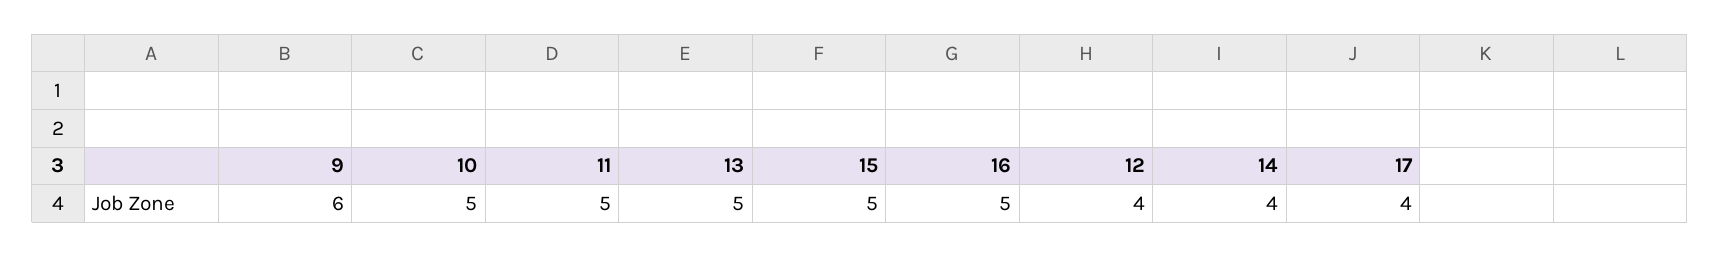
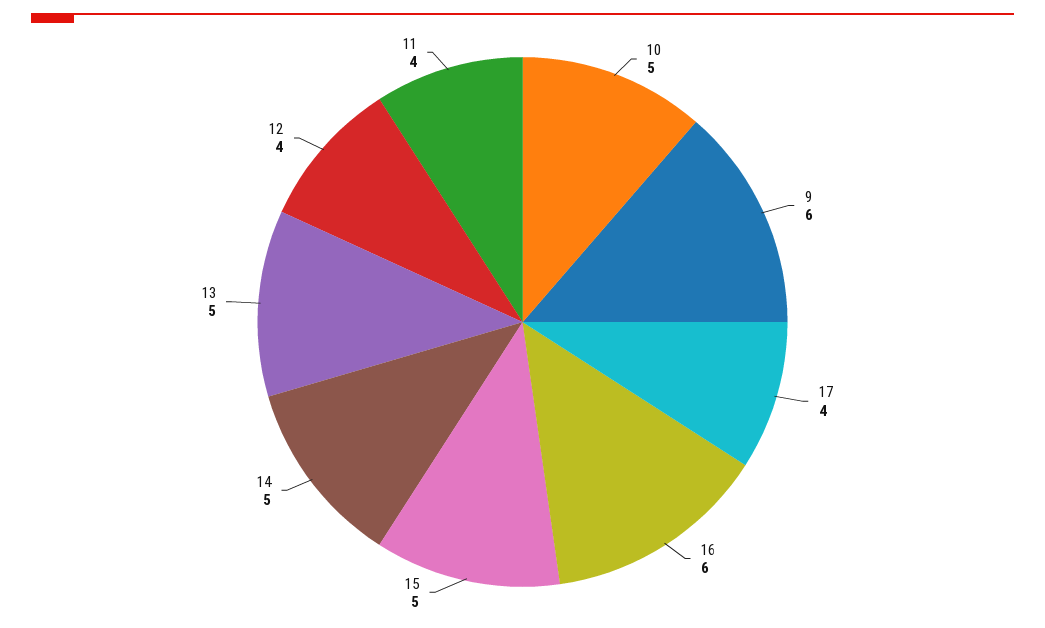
11: 5 -> 4
16: 5 -> 6
14: 4 -> 5

